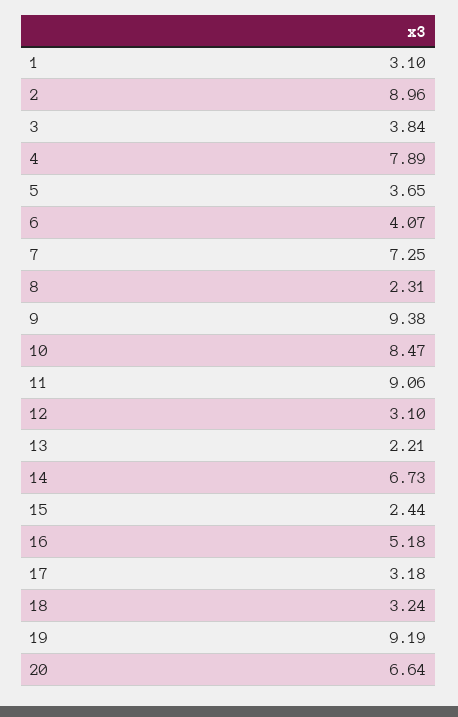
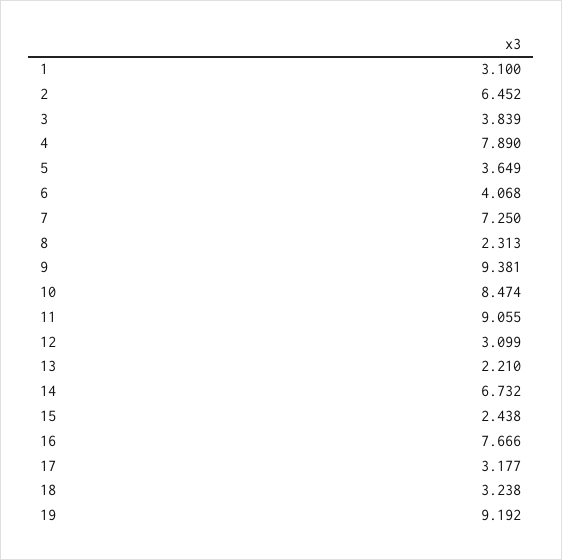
2: 8.96 -> 6.452
16: 5.18 -> 7.666
20: 6.64 -> none

